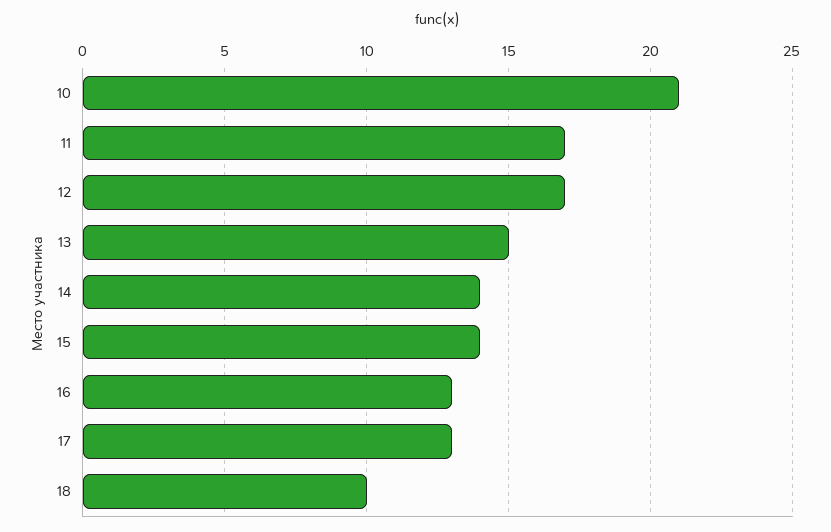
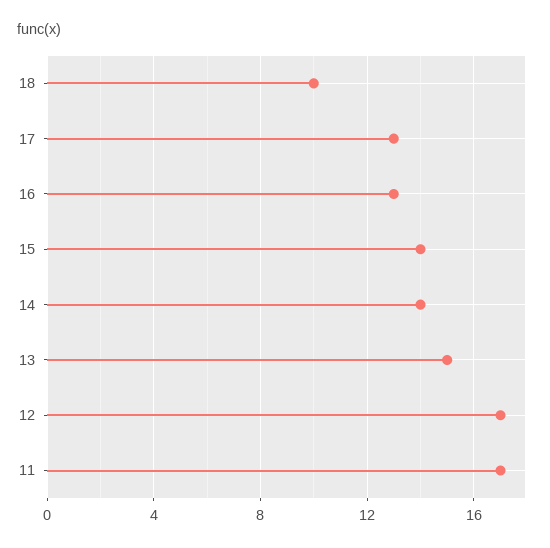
10: 21 -> none

